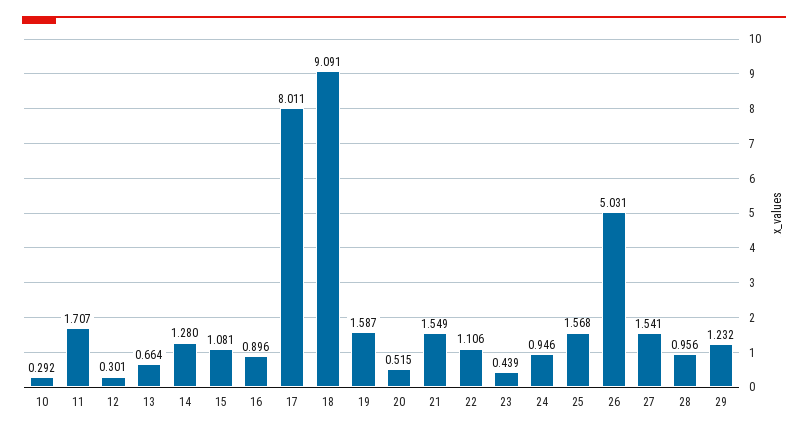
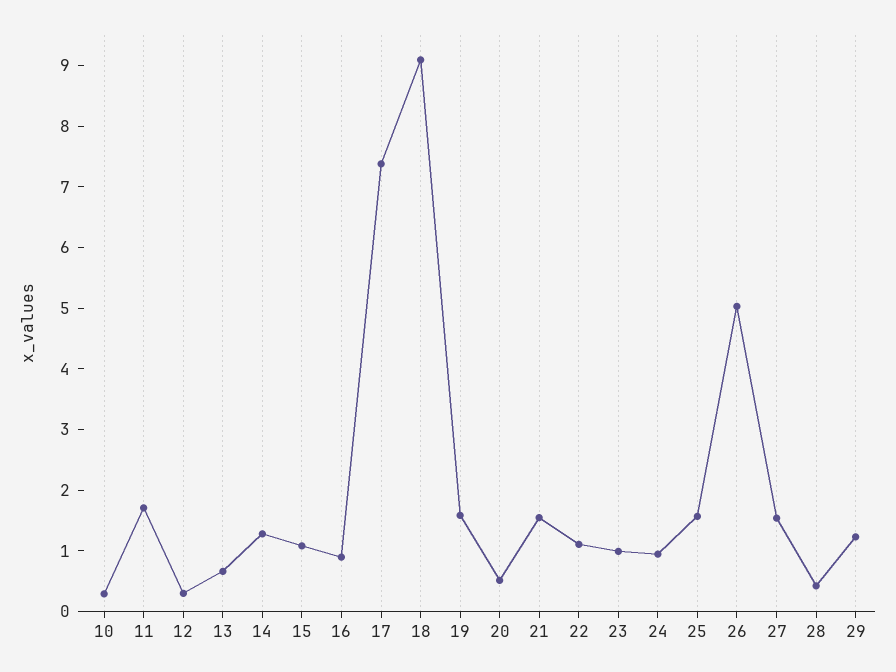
17: 8.011 -> 7.4
23: 0.439 -> 1
28: 0.956 -> 0.4

